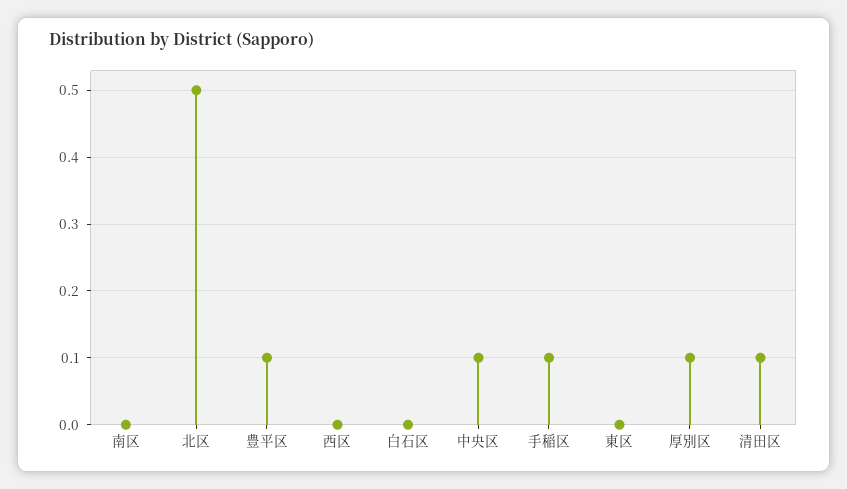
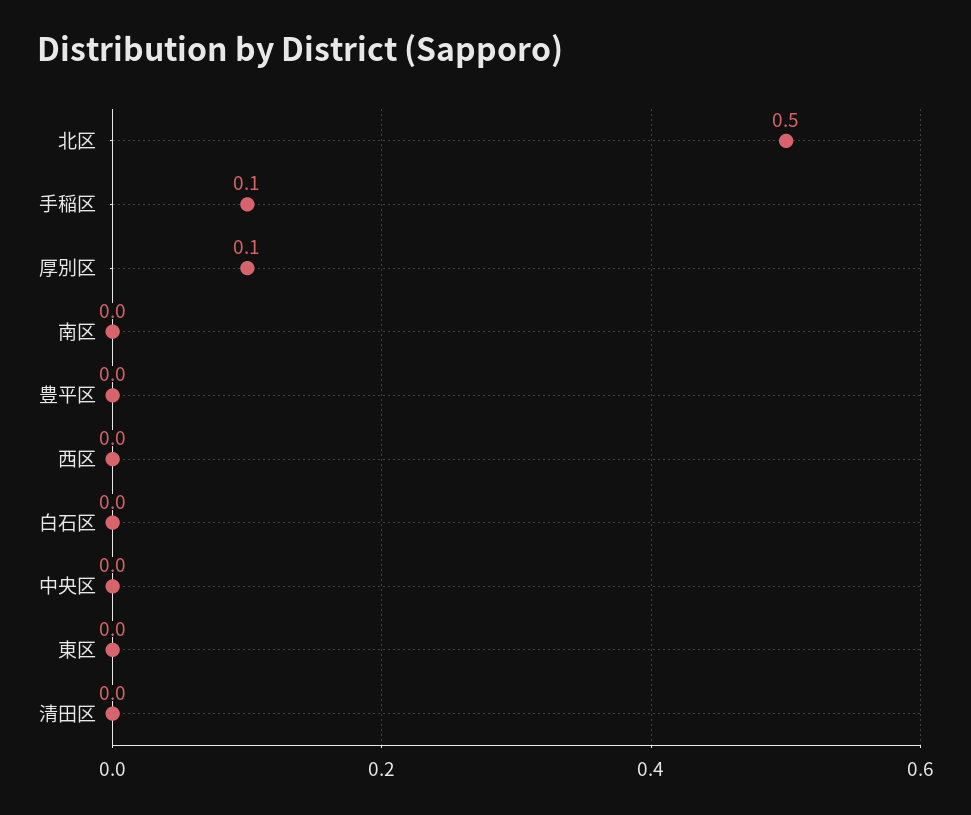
豊平区: 0.1 -> 0
中央区: 0.1 -> 0
清田区: 0.1 -> 0

